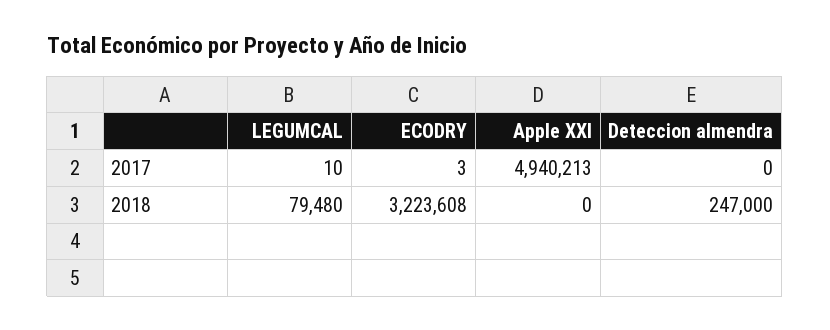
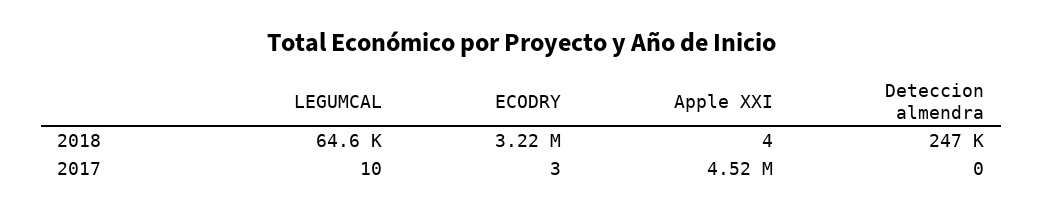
Apple XXI, 2017: 4940213 -> 4520000
LEGUMCAL, 2018: 79480 -> 64600
Apple XXI, 2018: 0 -> 4

